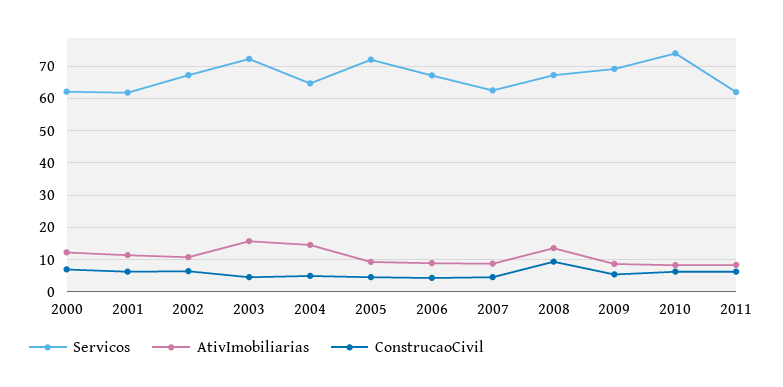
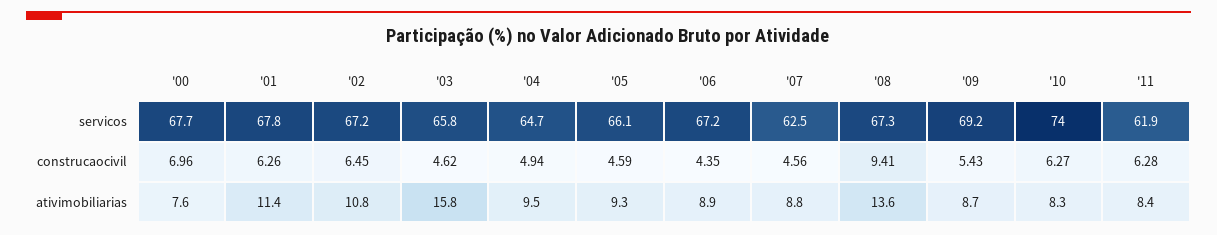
Servicos, 2000: 62 -> 67.7
AtivImobiliarias, 2000: 12 -> 7.6
Servicos, 2001: 62 -> 67.8
Servicos, 2003: 72 -> 65.8
AtivImobiliarias, 2004: 14 -> 9.5
Servicos, 2005: 72 -> 66.1

